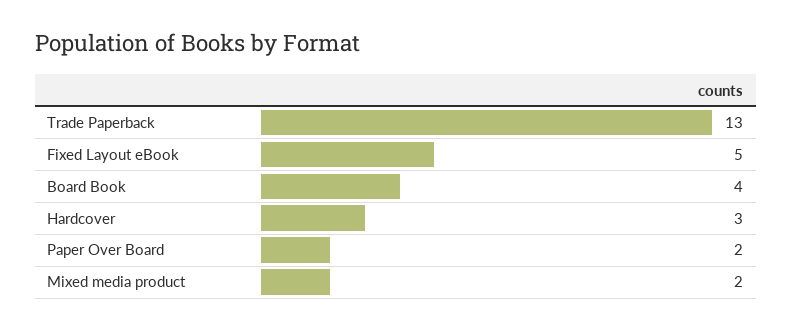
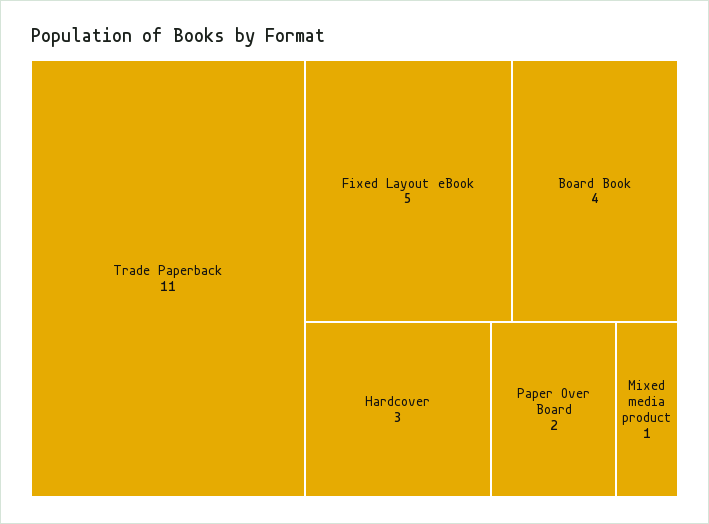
Trade Paperback: 13 -> 11
Mixed media product: 2 -> 1

